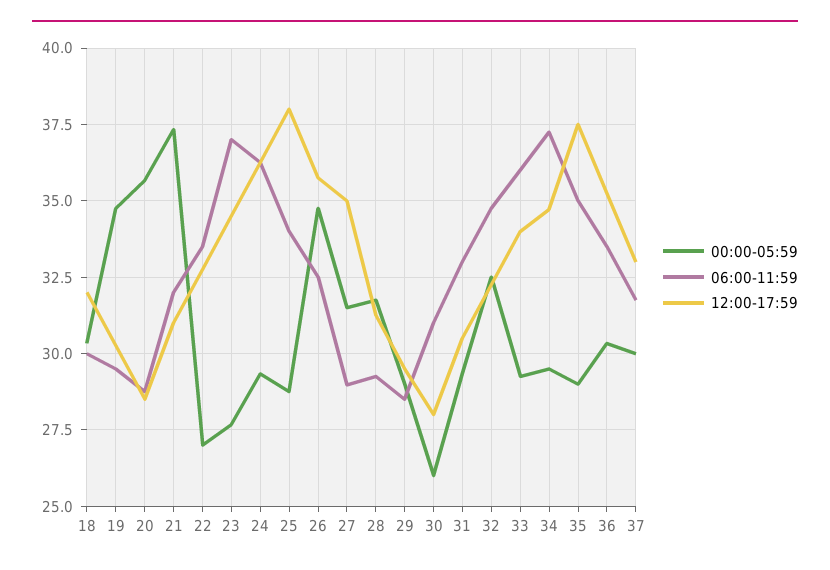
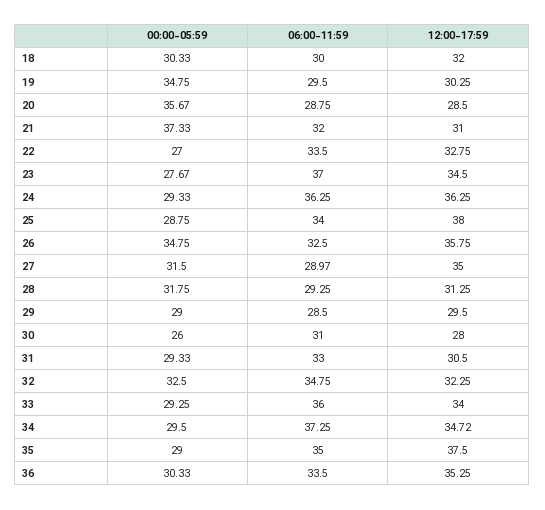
00:00-05:59, 37: 30 -> none
06:00-11:59, 37: 31.75 -> none
12:00-17:59, 37: 33 -> none

